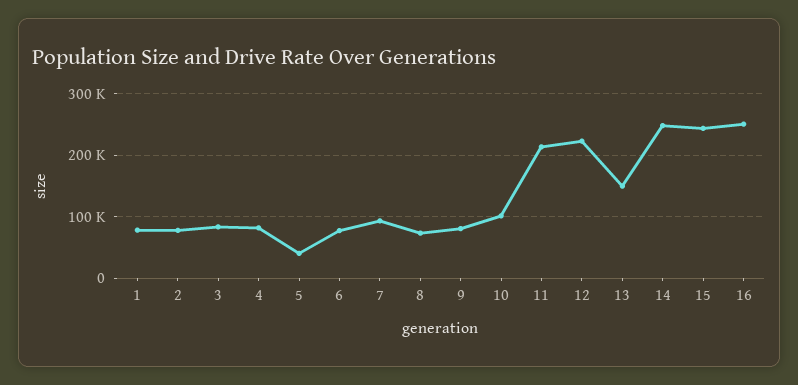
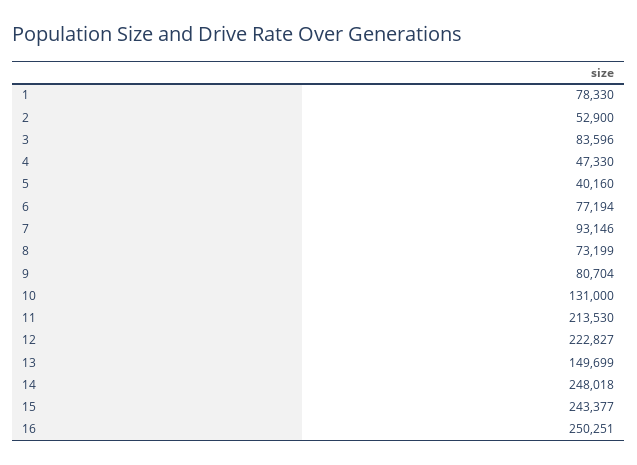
2: 80000 -> 52900
4: 80000 -> 47330
10: 100000 -> 131000

